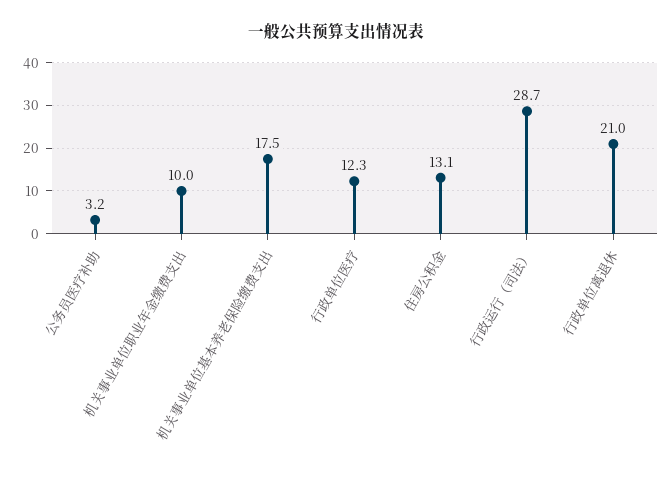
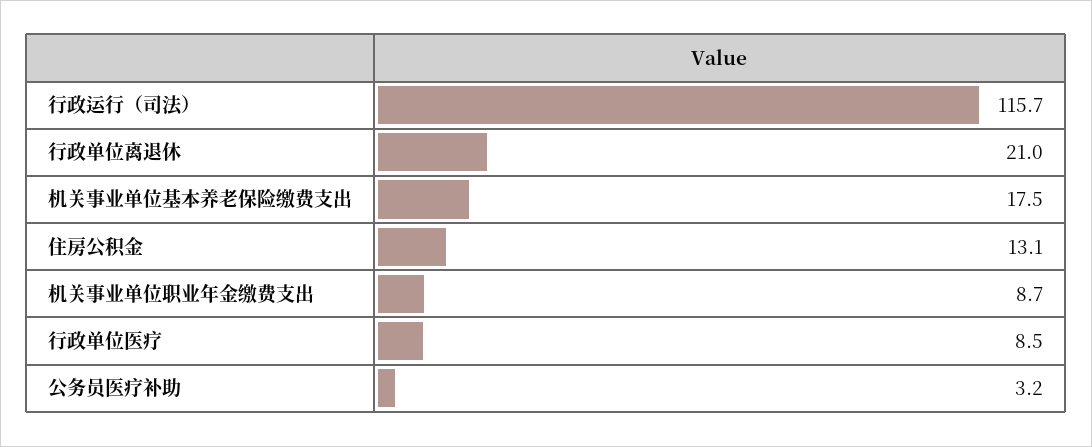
机关事业单位职业年金缴费支出: 10 -> 8.7
行政单位医疗: 12.3 -> 8.5
行政运行（司法）: 28.7 -> 115.7

